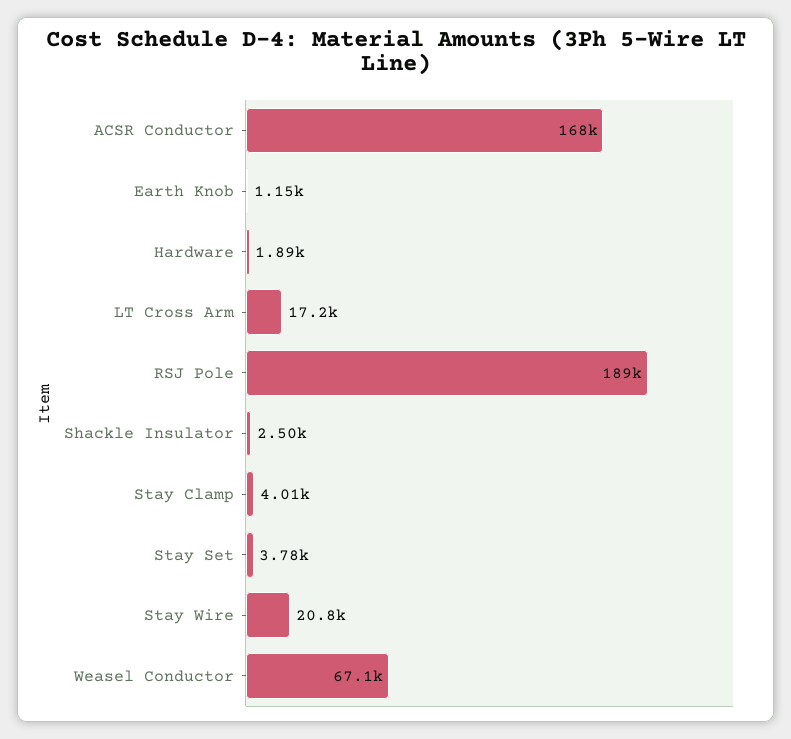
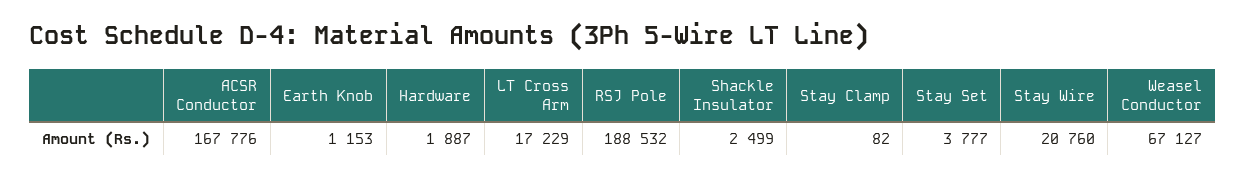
Stay Clamp: 4010 -> 82

